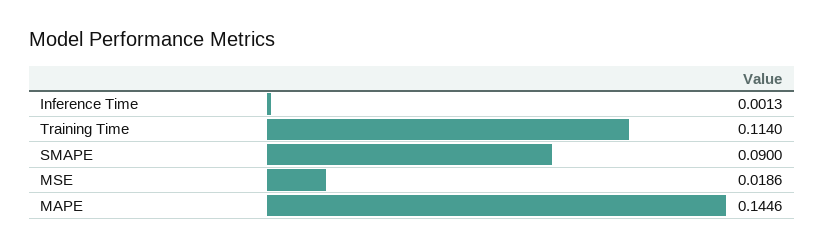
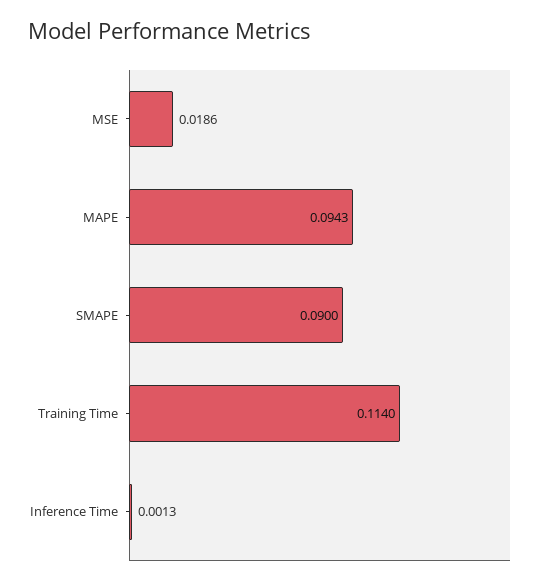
MAPE: 0.1446 -> 0.0943

